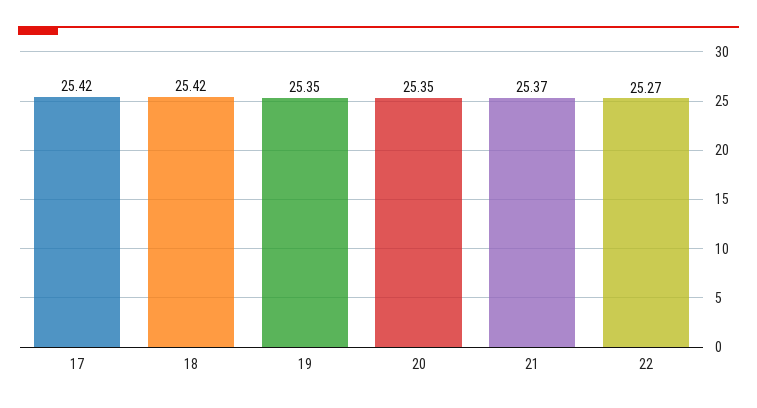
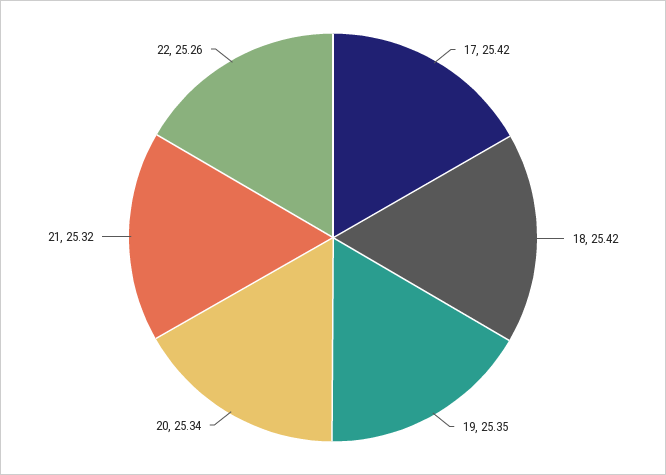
20: 25.35 -> 25.34
21: 25.37 -> 25.32
22: 25.27 -> 25.26

